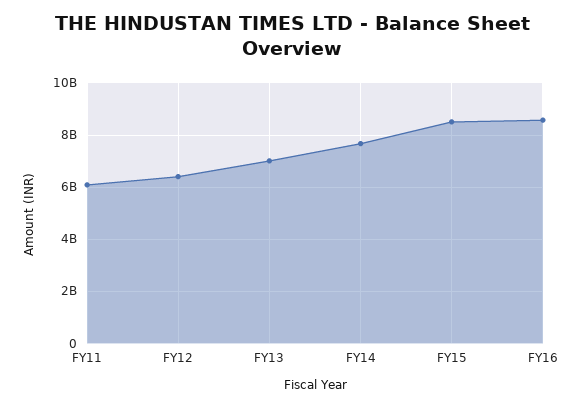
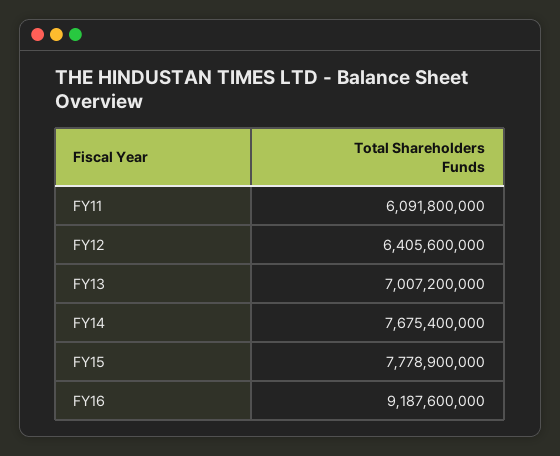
FY15: 8500000000 -> 7778900000
FY16: 8500000000 -> 9187600000

